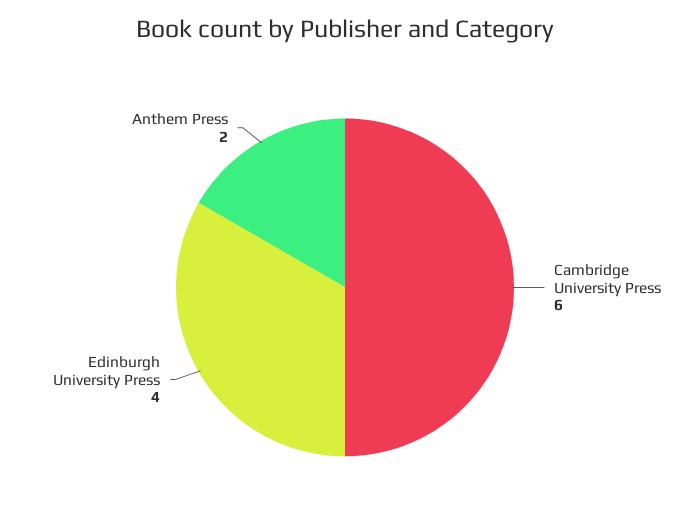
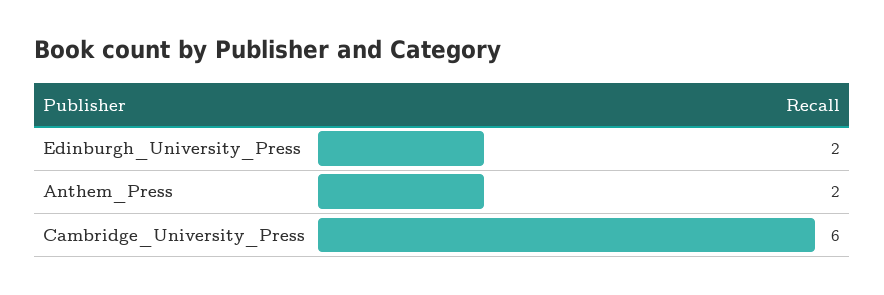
Edinburgh University Press: 4 -> 2

